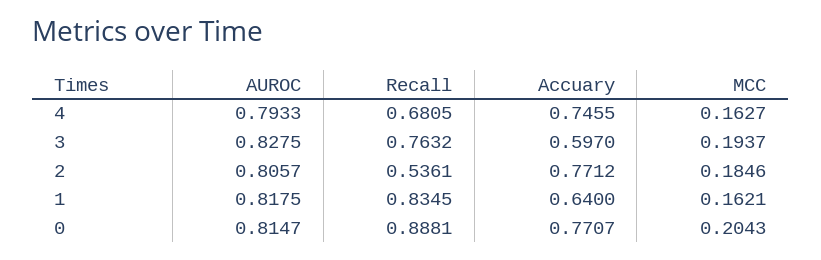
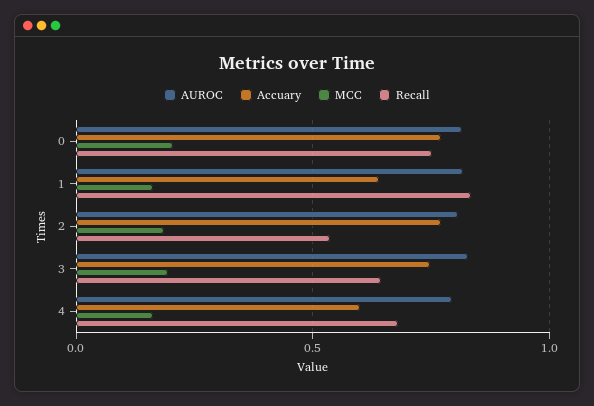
Accuary, 4: 0.7455 -> 0.6
Recall, 3: 0.7632 -> 0.65
Accuary, 3: 0.597 -> 0.75
Recall, 0: 0.8881 -> 0.75

